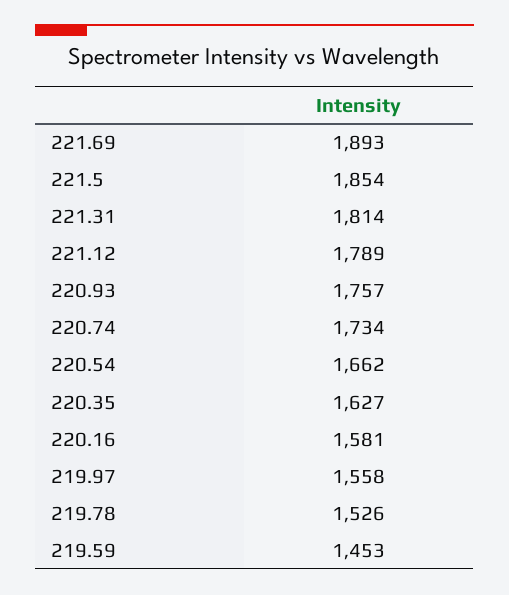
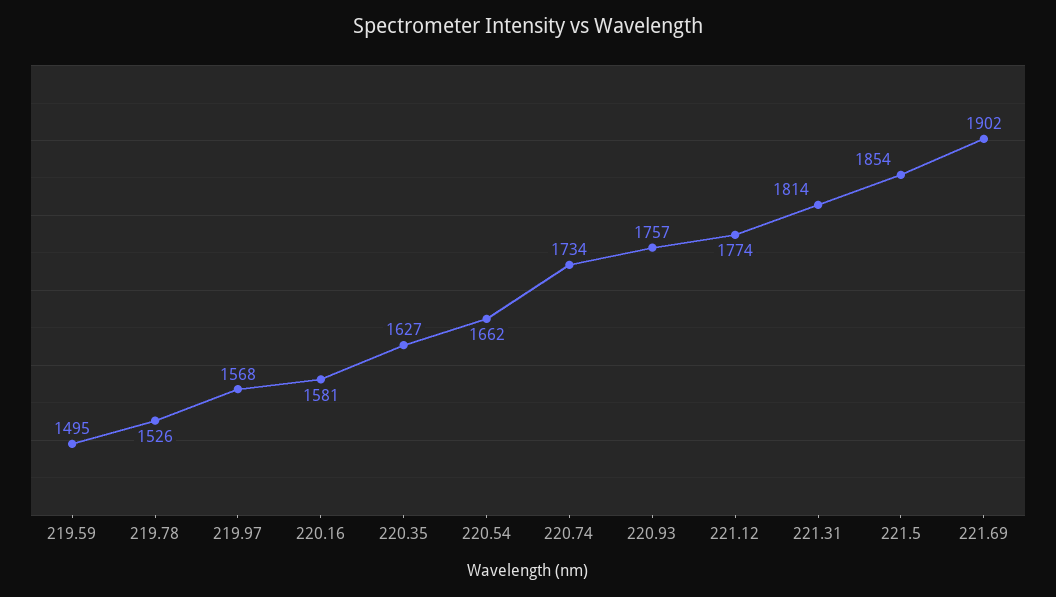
221.69: 1893 -> 1902
221.12: 1789 -> 1774
219.97: 1558 -> 1568
219.59: 1453 -> 1495

